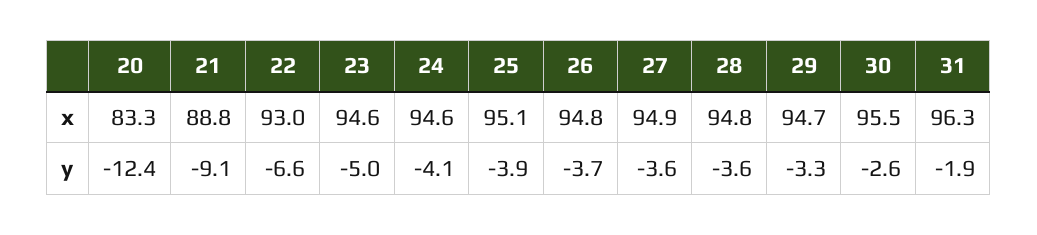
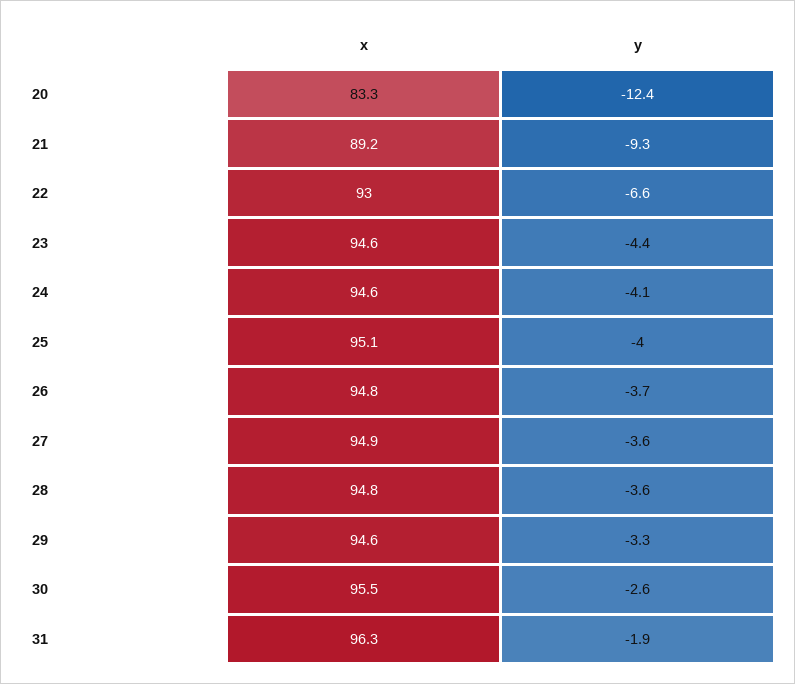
21, x: 88.8 -> 89.2
29, x: 94.7 -> 94.6
21, y: -9.1 -> -9.3
23, y: -5 -> -4.4
25, y: -3.9 -> -4

